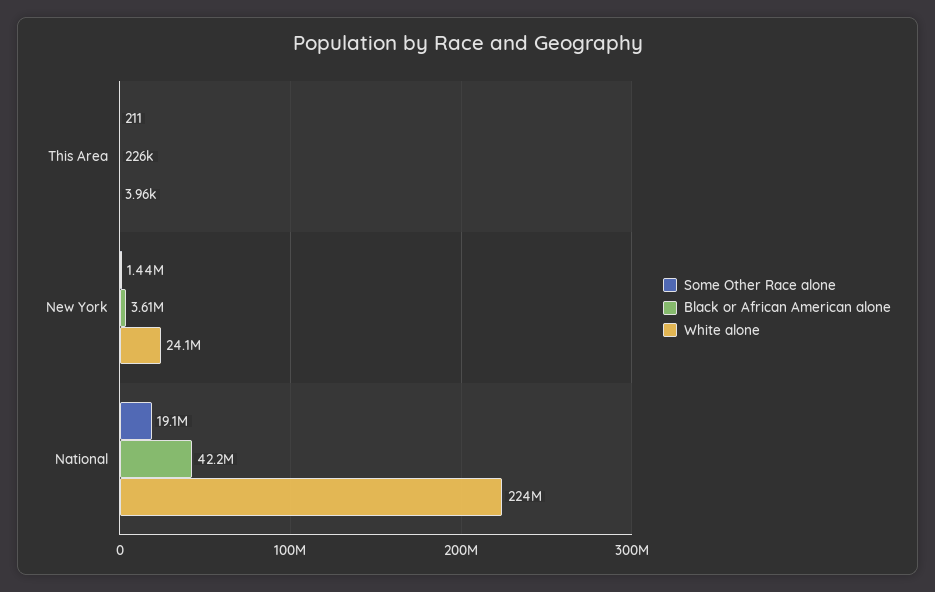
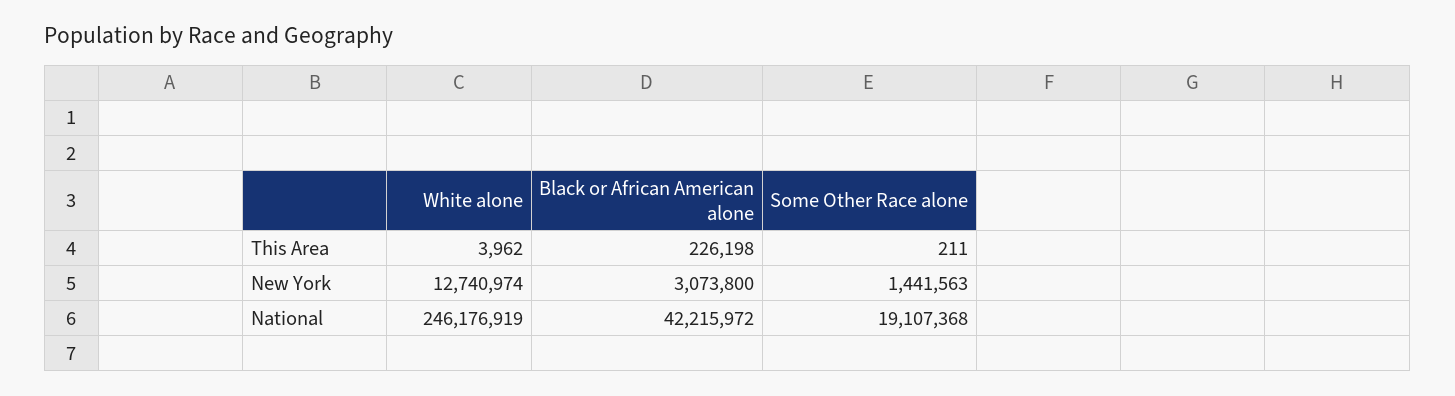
Black or African American alone, New York: 3610000 -> 3073800
White alone, New York: 24100000 -> 12740974
White alone, National: 224000000 -> 246176919

